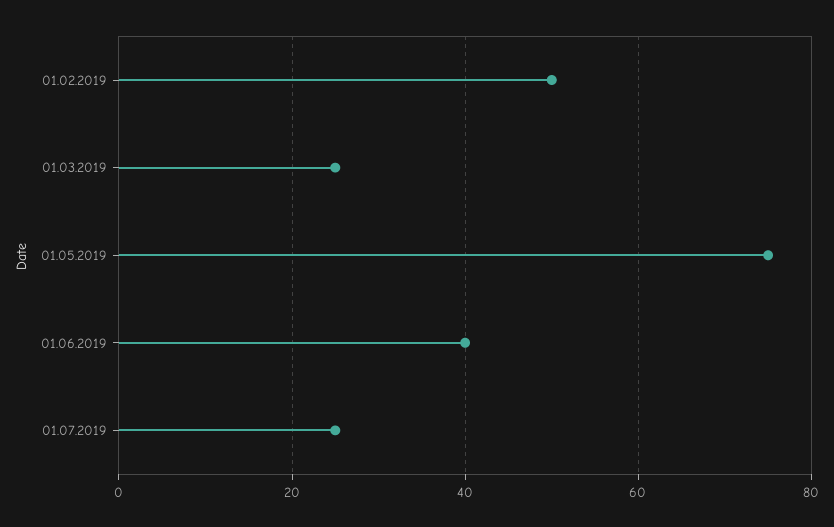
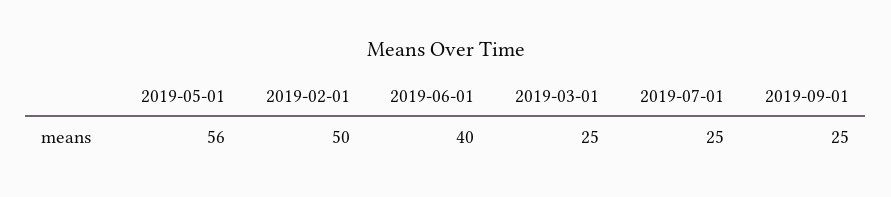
01.05.2019: 75 -> 56
2019-09-01: none -> 25

